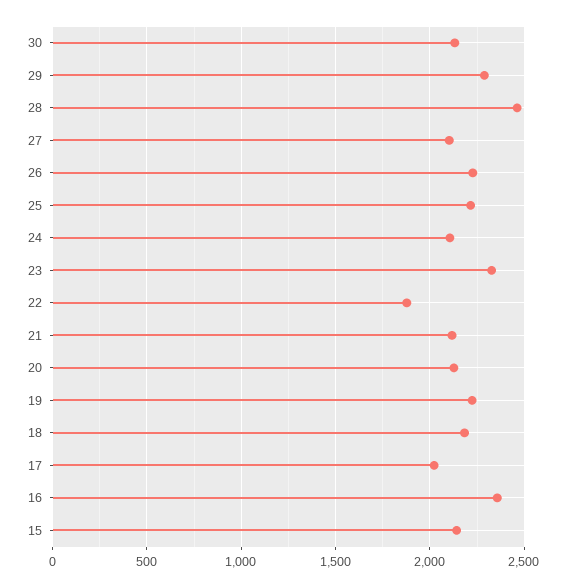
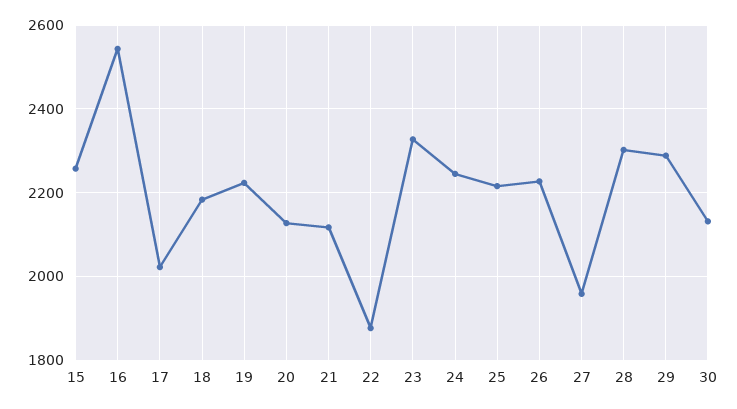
28: 2450 -> 2300
27: 2100 -> 1960
24: 2100 -> 2240
16: 2350 -> 2540
15: 2150 -> 2260

